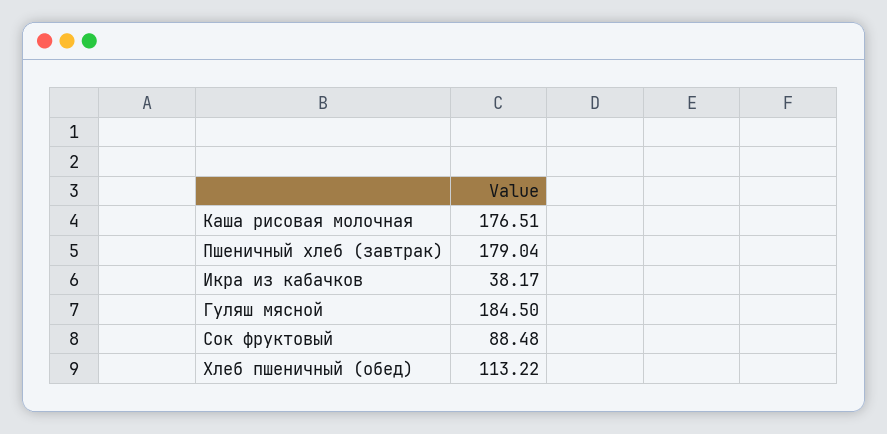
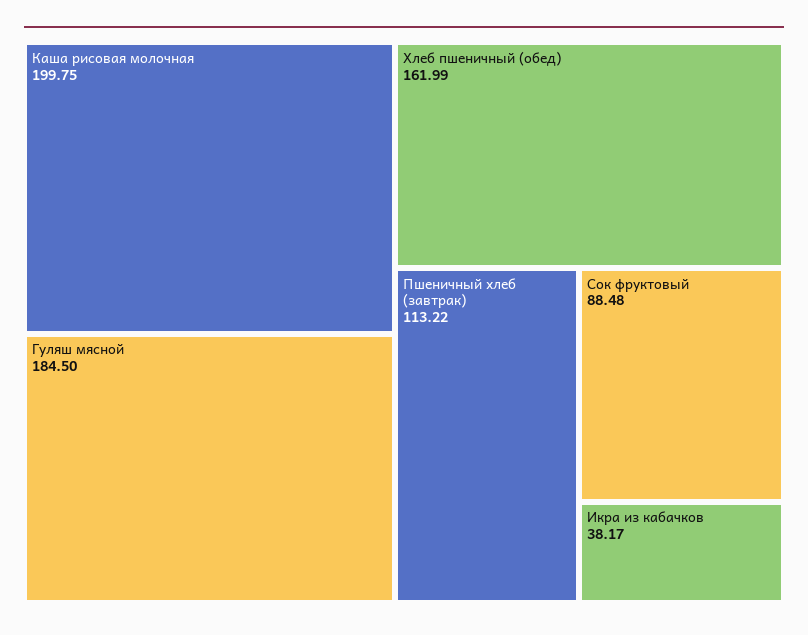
Каша рисовая молочная: 176.51 -> 199.75
Пшеничный хлеб (завтрак): 179.04 -> 113.22
Хлеб пшеничный (обед): 113.22 -> 161.99

